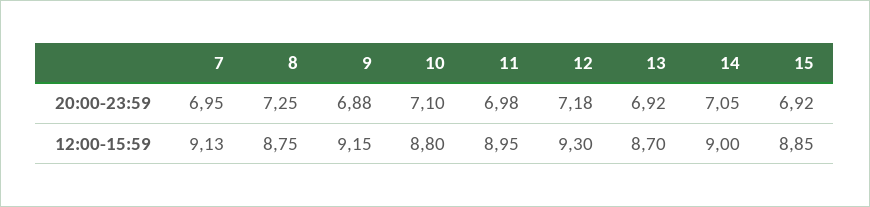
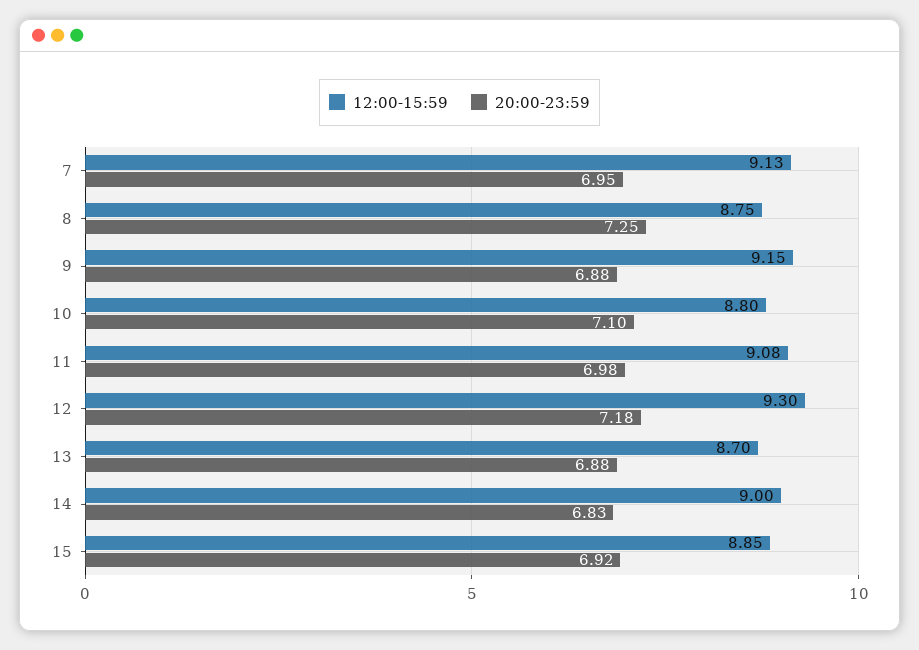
20:00-23:59, 13: 6.92 -> 6.88
20:00-23:59, 14: 7.05 -> 6.83
12:00-15:59, 11: 8.95 -> 9.08

